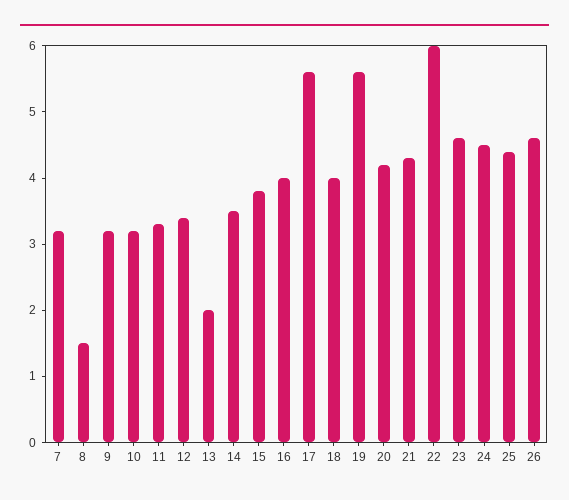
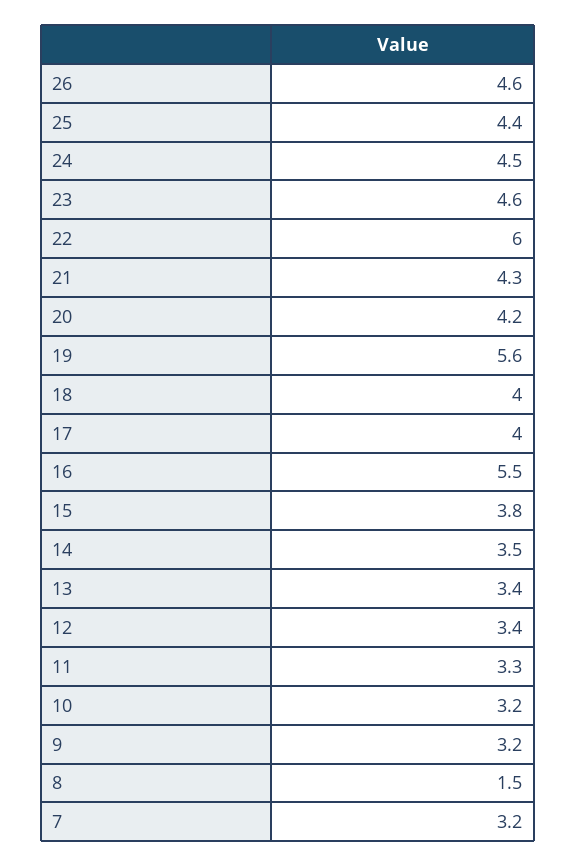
13: 2 -> 3.4
16: 4 -> 5.5
17: 5.5 -> 4

